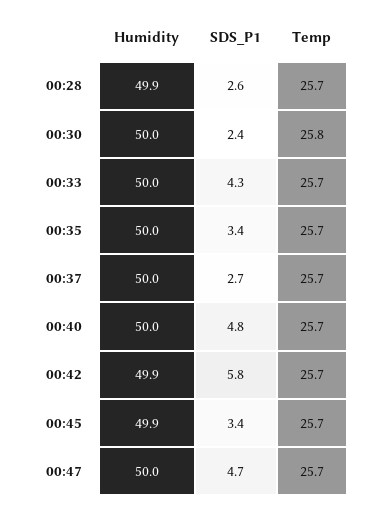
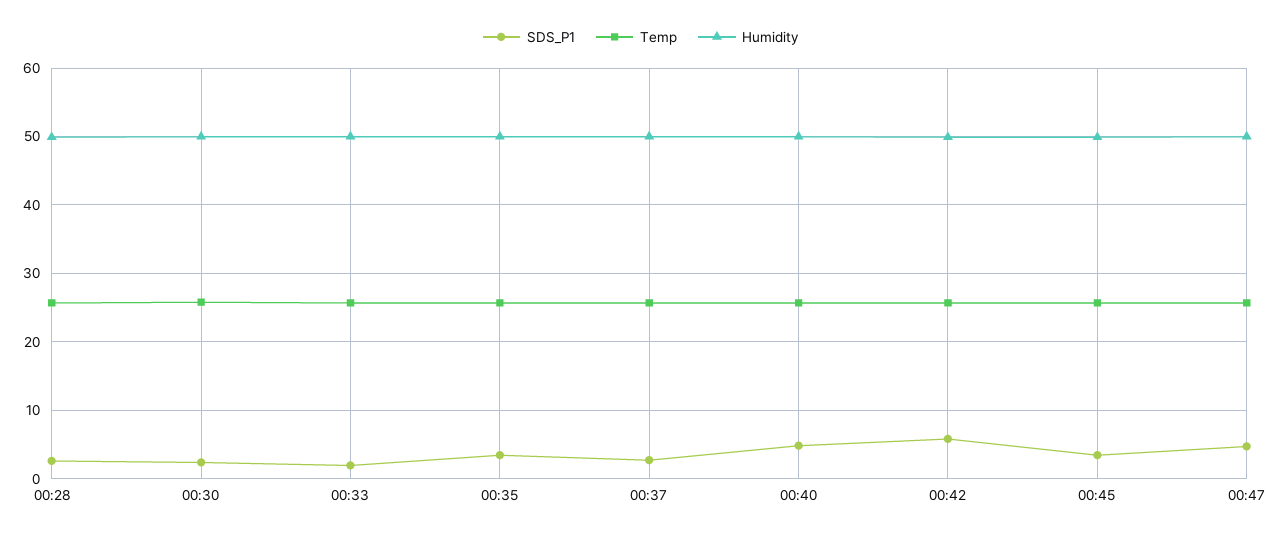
SDS_P1, 00:33: 4.3 -> 2

